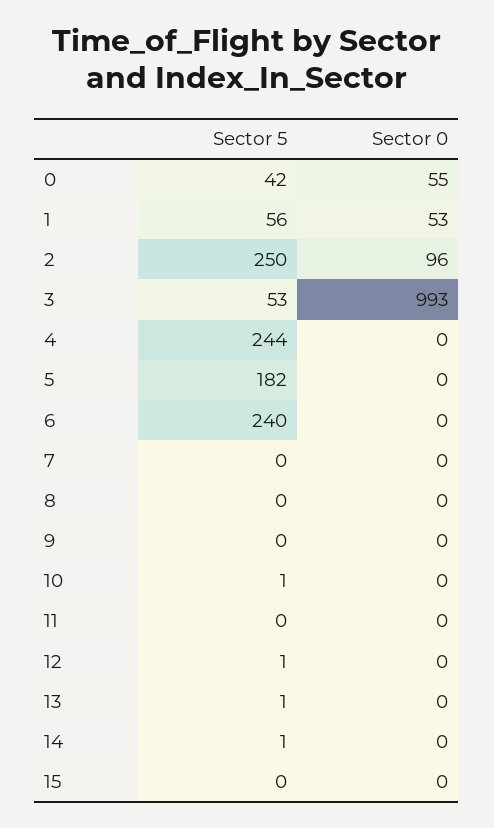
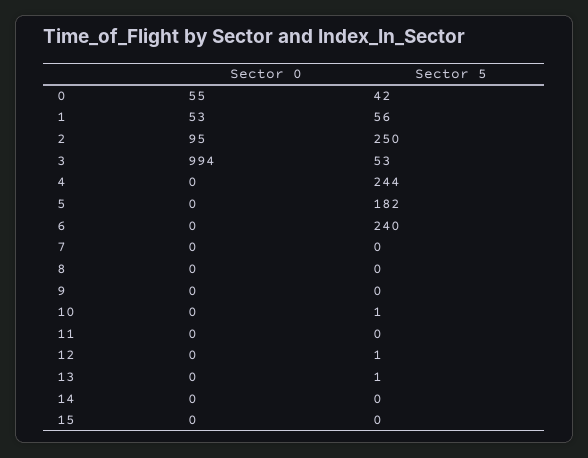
Sector 0, 2: 96 -> 95
Sector 0, 3: 993 -> 994
Sector 5, 14: 1 -> 0

